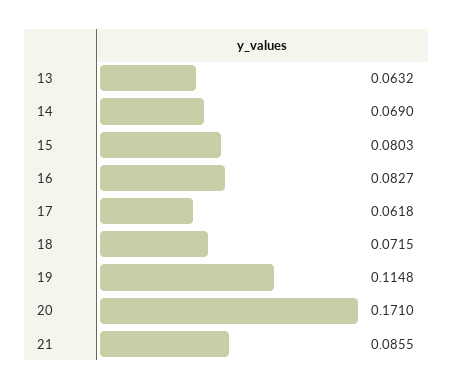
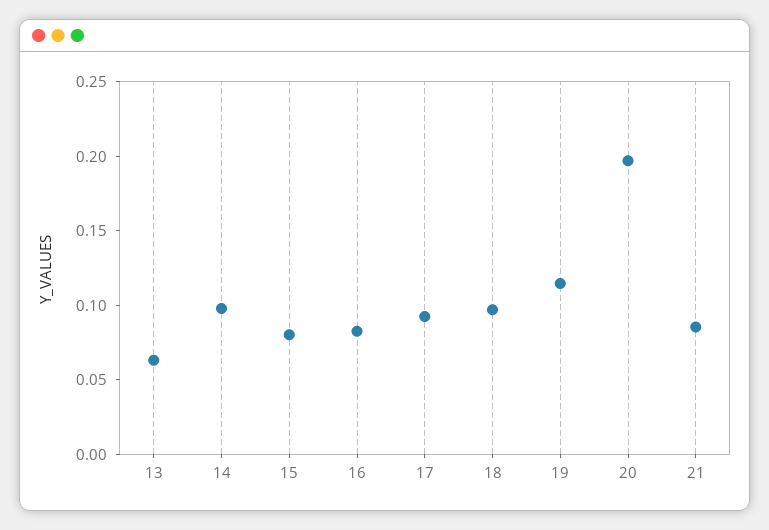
14: 0.069 -> 0.1
17: 0.0618 -> 0.09
18: 0.0715 -> 0.1
20: 0.171 -> 0.2

